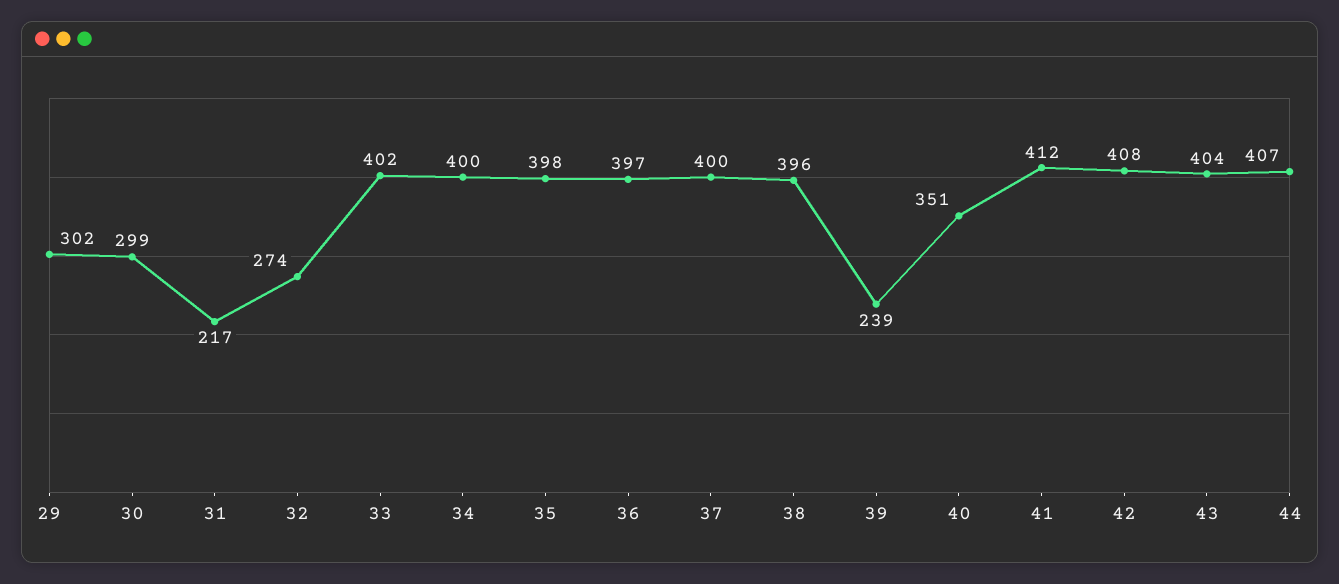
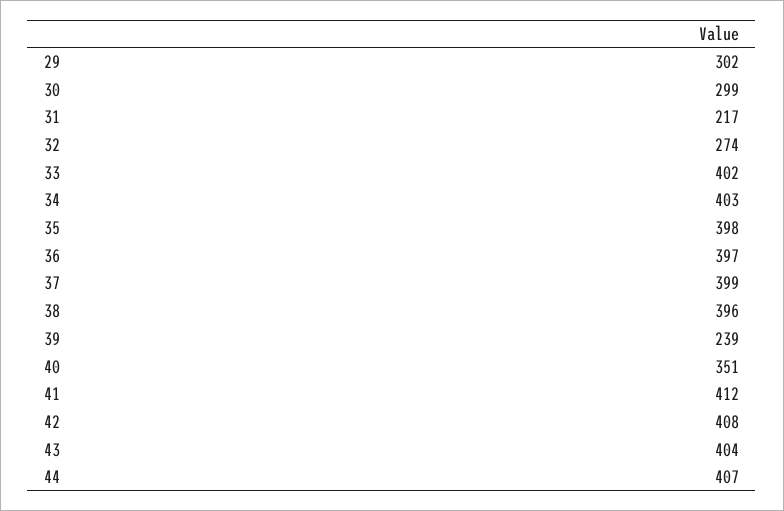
34: 400 -> 403
37: 400 -> 399

